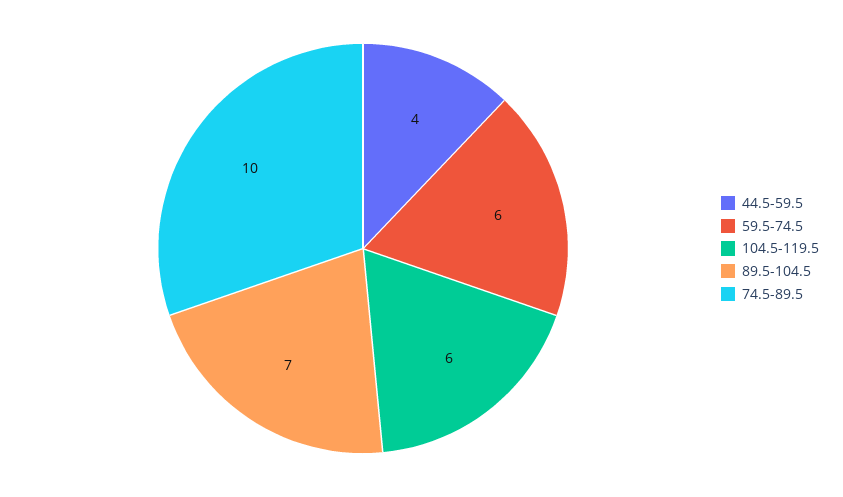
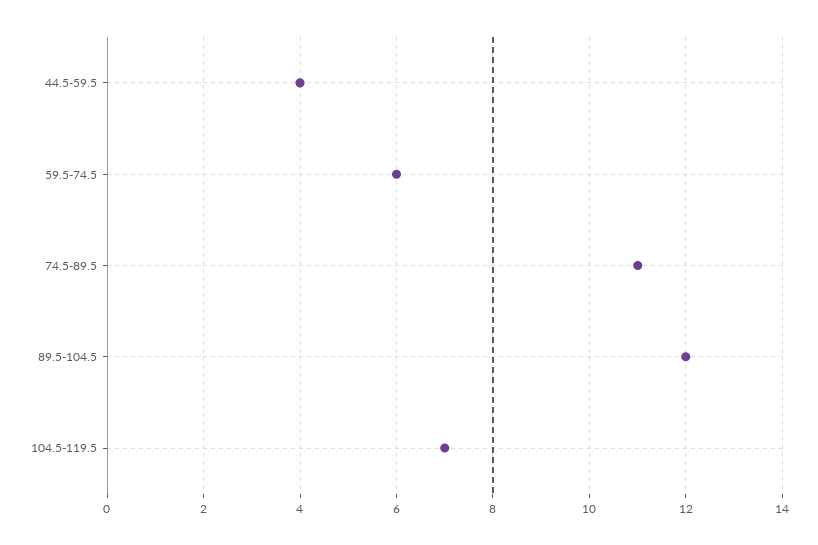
104.5-119.5: 6 -> 7
89.5-104.5: 7 -> 12
74.5-89.5: 10 -> 11

